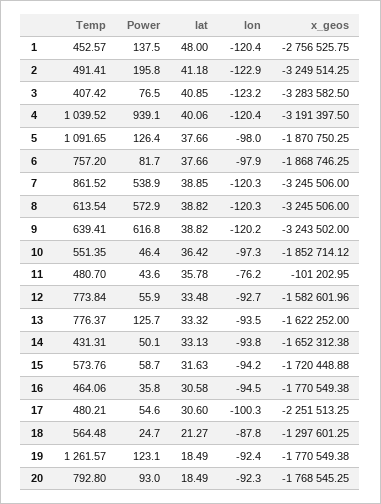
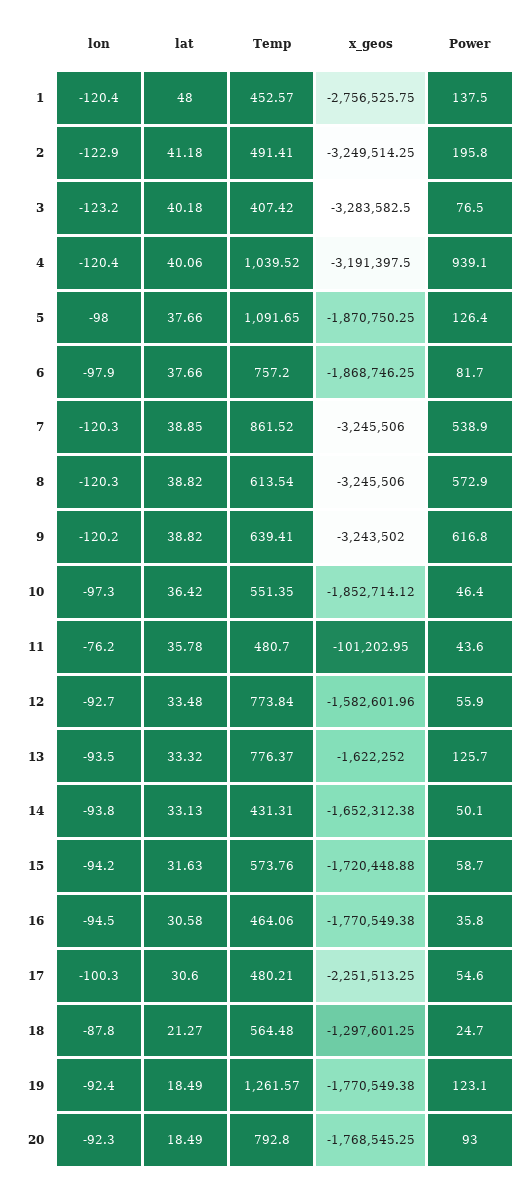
lat, 3: 40.85 -> 40.18

